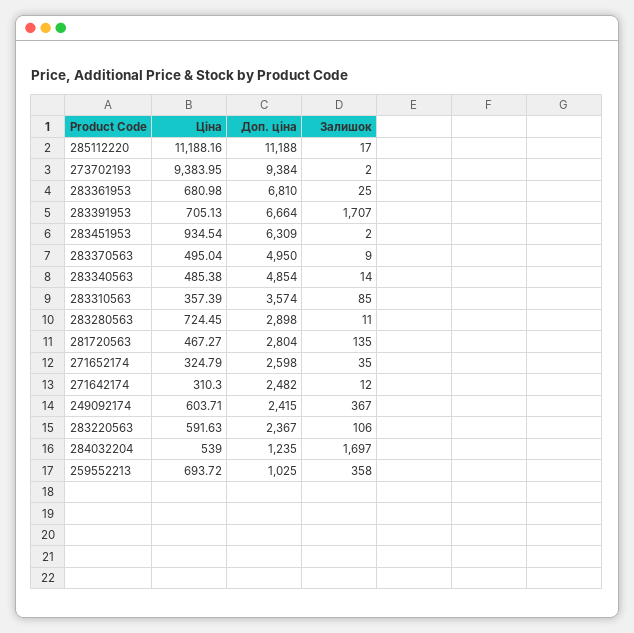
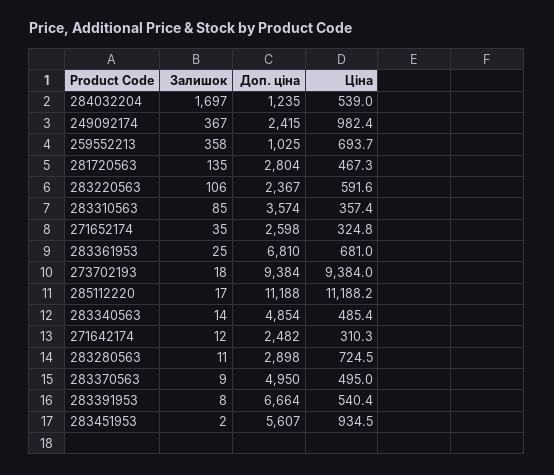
Залишок, 273702193: 2 -> 18
Ціна, 283391953: 705.13 -> 540.4
Залишок, 283391953: 1707 -> 8
Доп. ціна, 283451953: 6309 -> 5607
Ціна, 249092174: 603.71 -> 982.4

